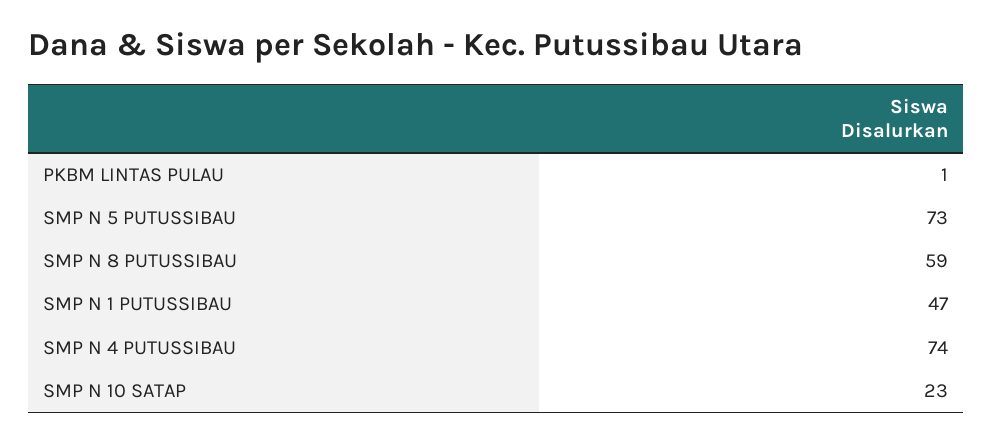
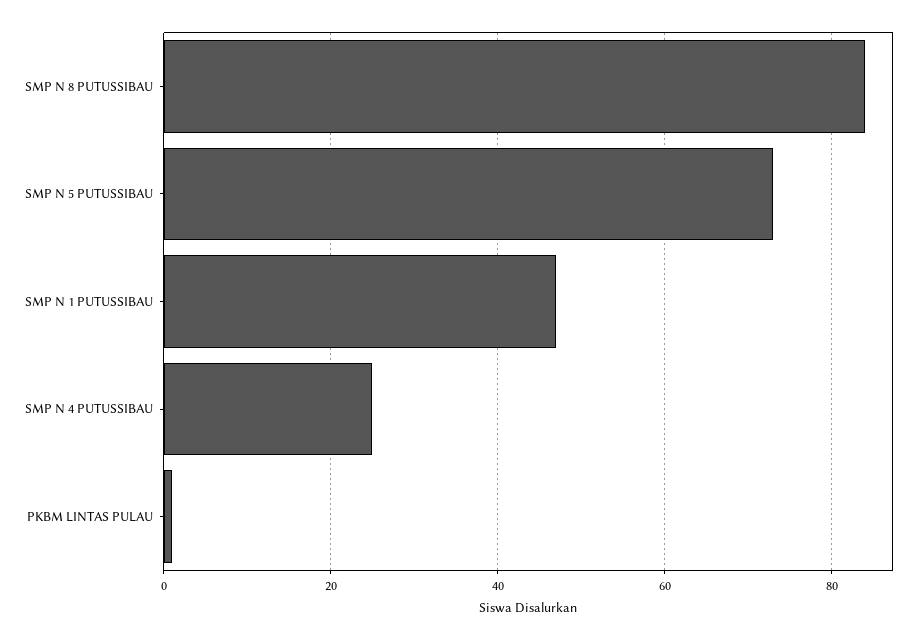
SMP N 8 PUTUSSIBAU: 59 -> 85
SMP N 4 PUTUSSIBAU: 74 -> 25
SMP N 10 SATAP: 23 -> none

